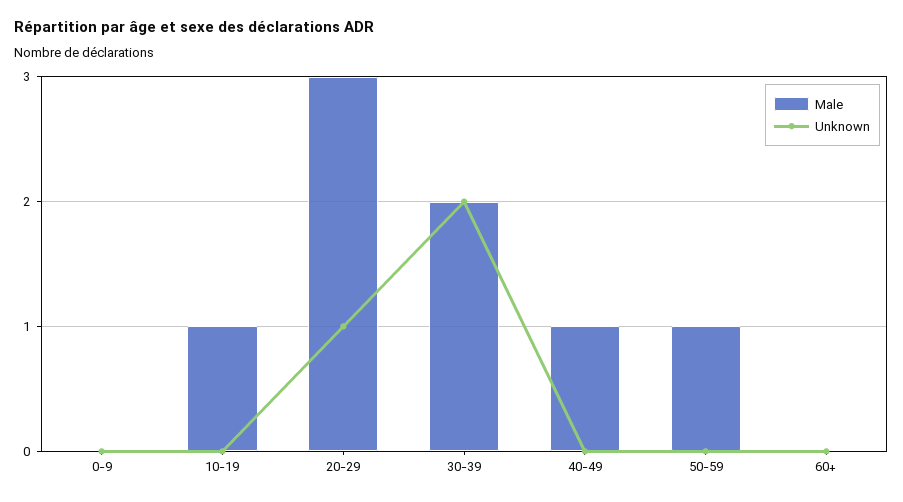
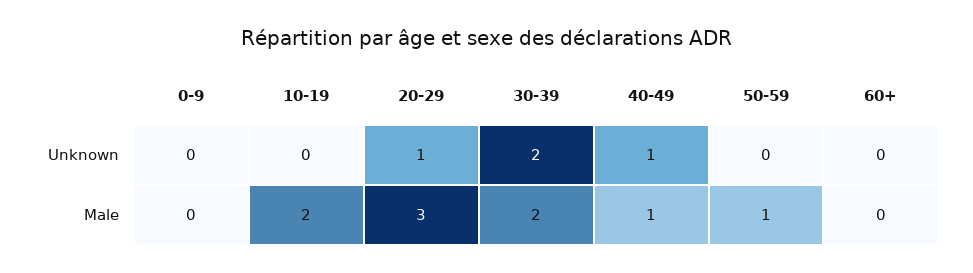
Male, 10-19: 1 -> 2
Unknown, 40-49: 0 -> 1

